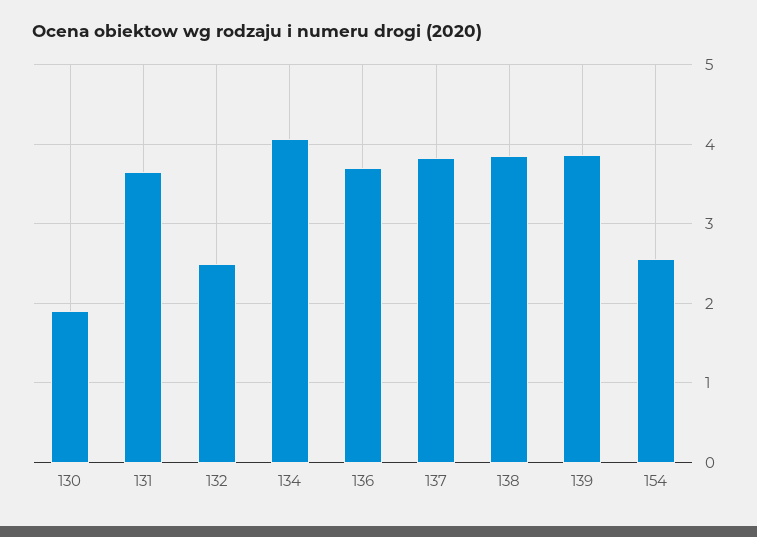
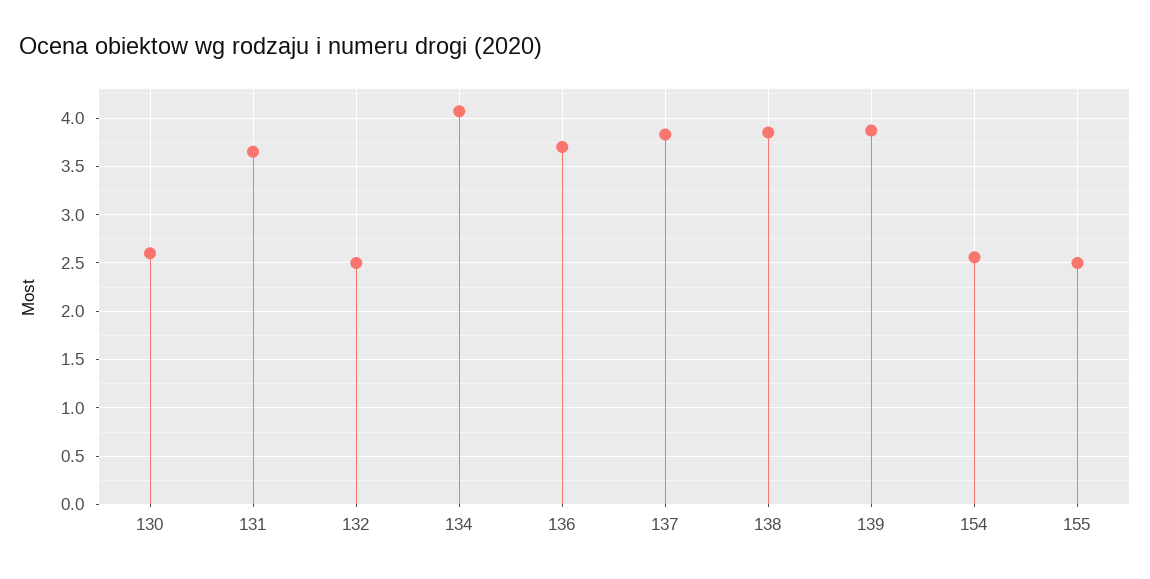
130: 1.9 -> 2.6
155: none -> 2.5

